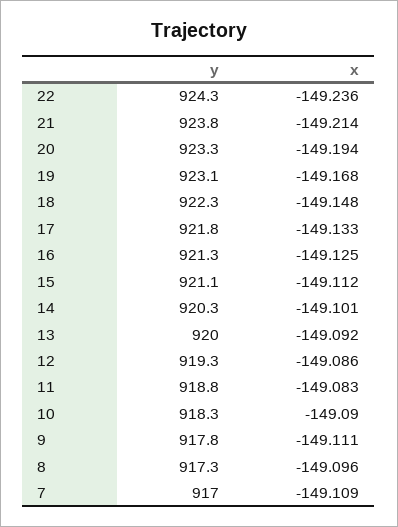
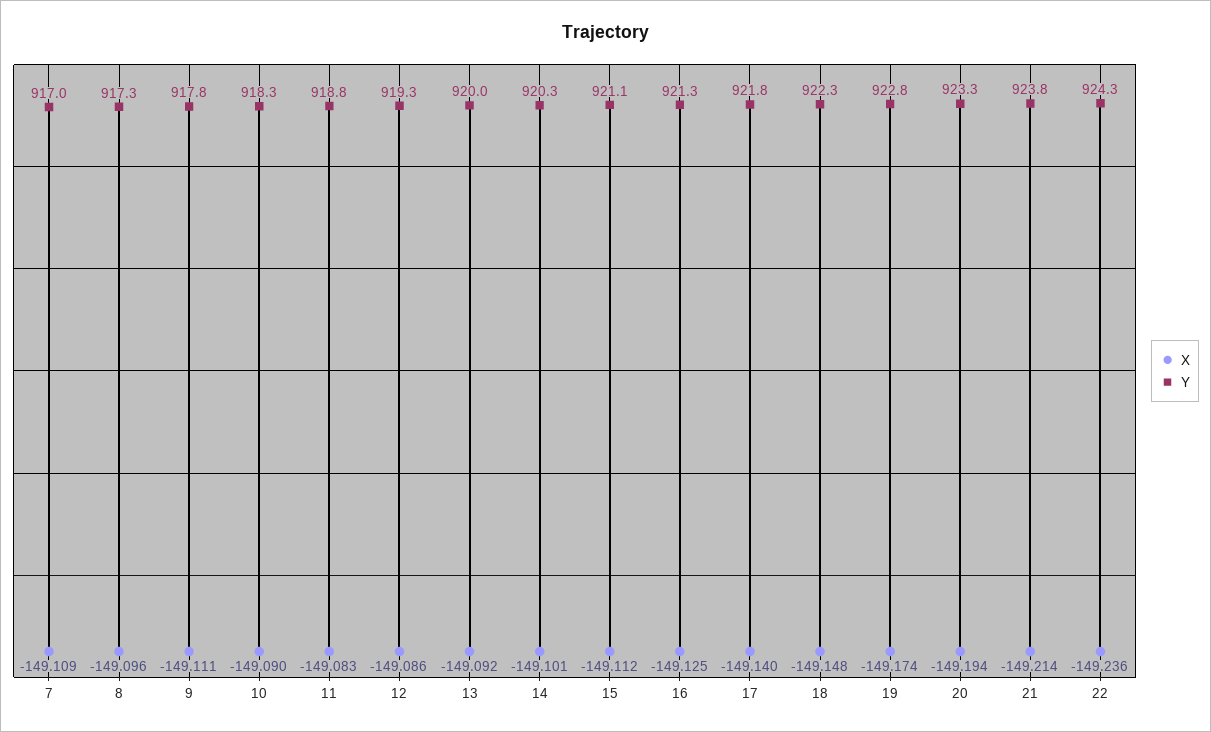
y, 19: 923.1 -> 922.8
x, 19: -149.168 -> -149.174
x, 17: -149.133 -> -149.14

